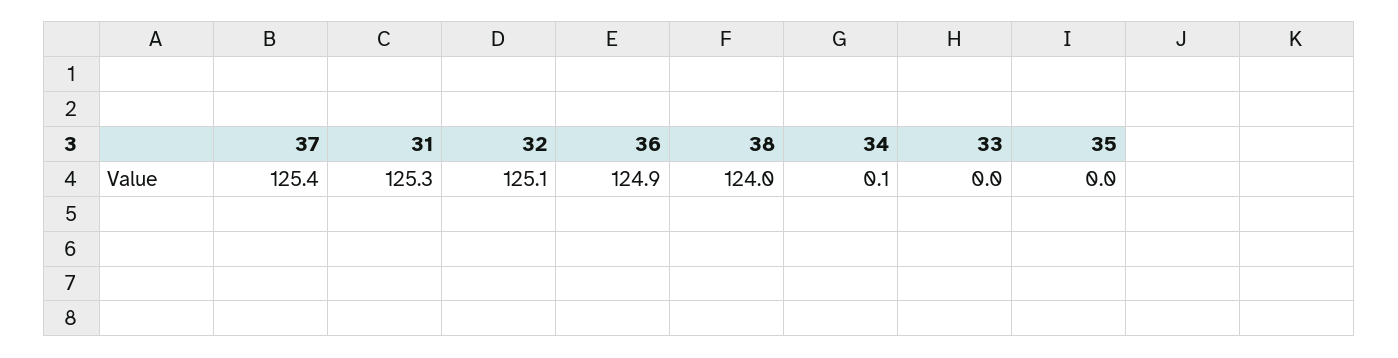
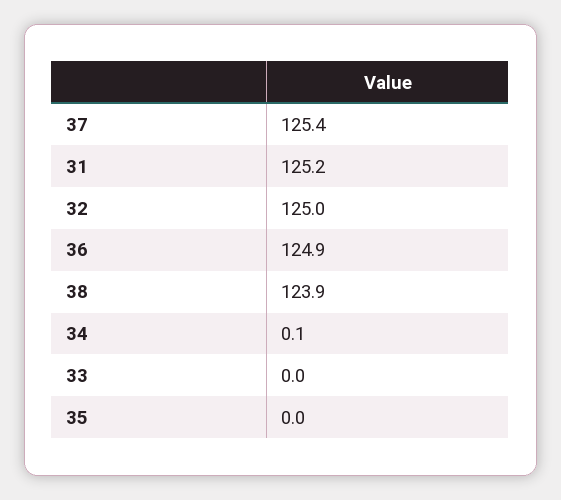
31: 125.3 -> 125.2
32: 125.1 -> 125
38: 124 -> 123.9

